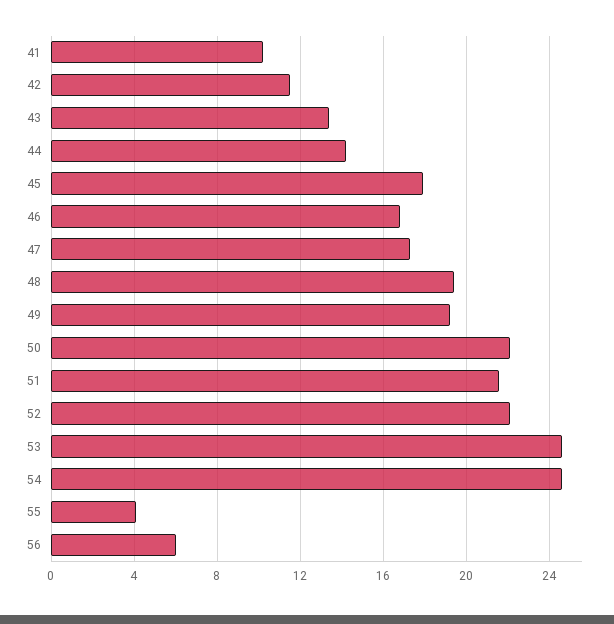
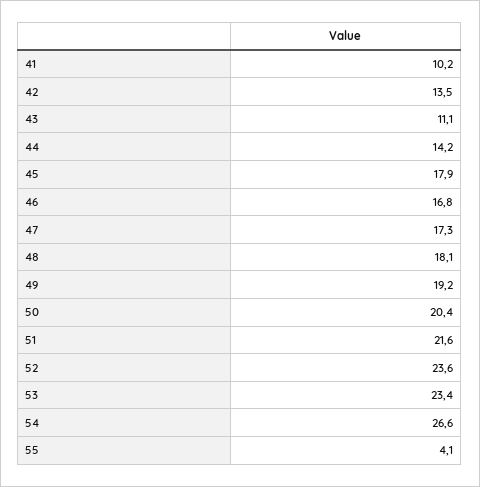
42: 11.5 -> 13.5
43: 13.5 -> 11.1
48: 19.5 -> 18.1
50: 22 -> 20.4
52: 22 -> 23.6
53: 24.5 -> 23.4
54: 24.5 -> 26.6
56: 6 -> none

